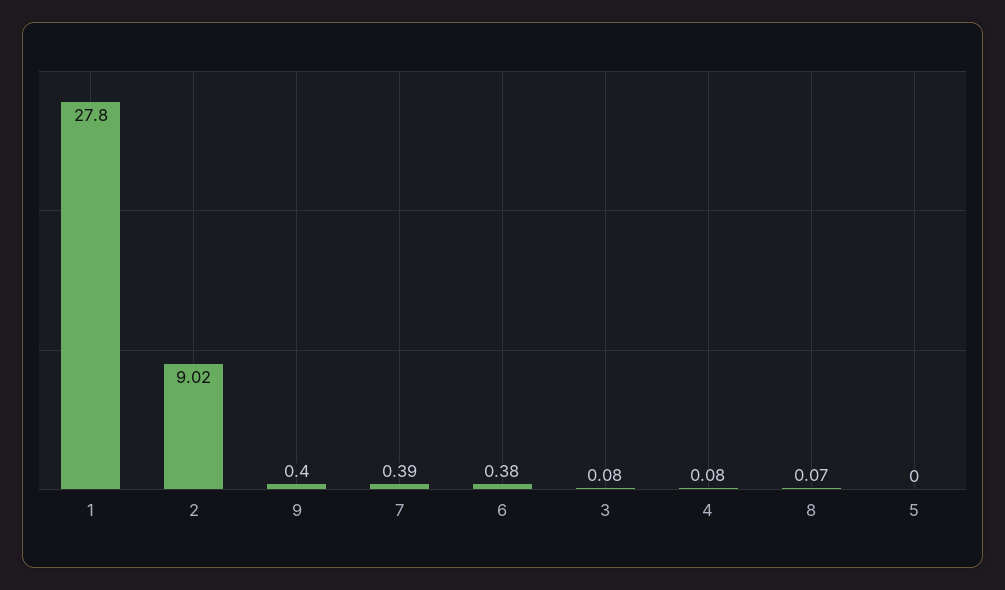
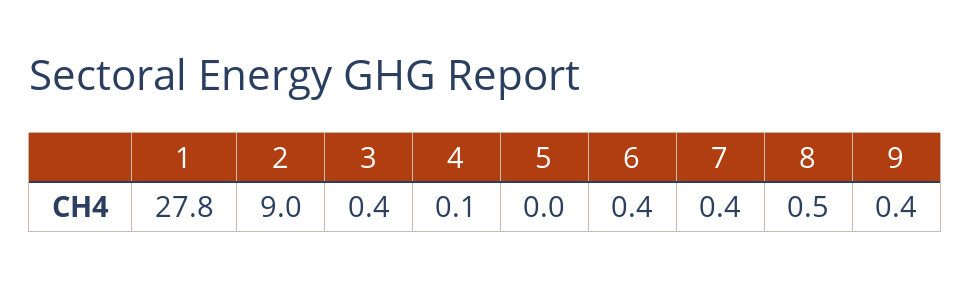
3: 0.08 -> 0.4
8: 0.07 -> 0.5

